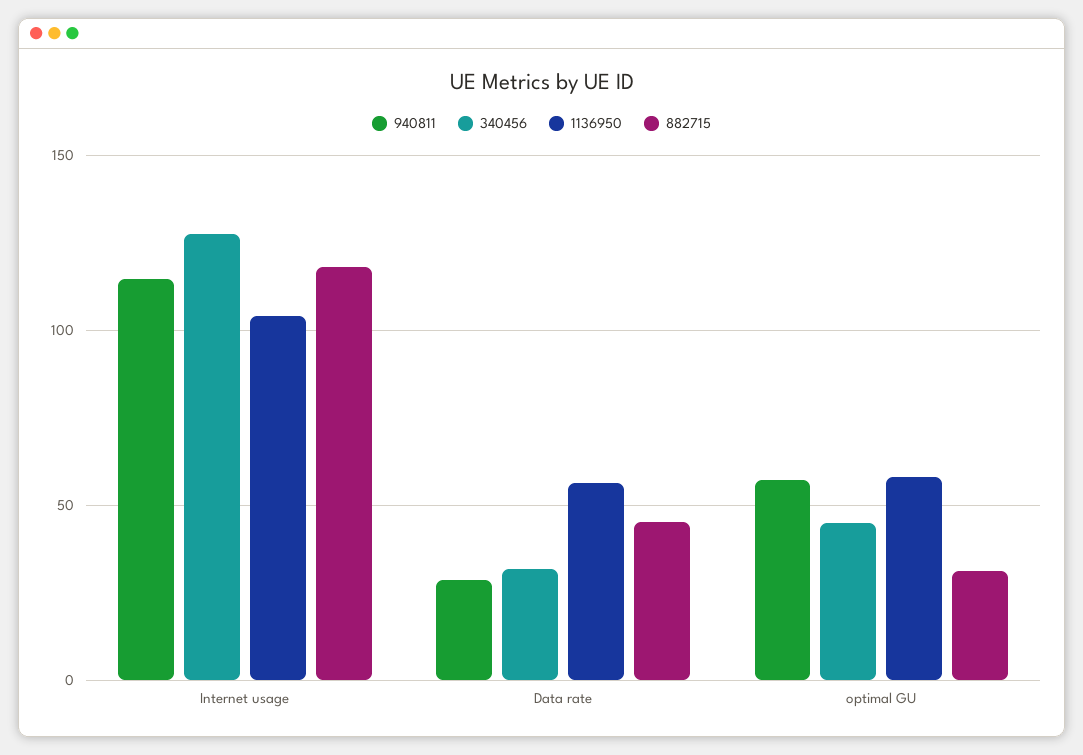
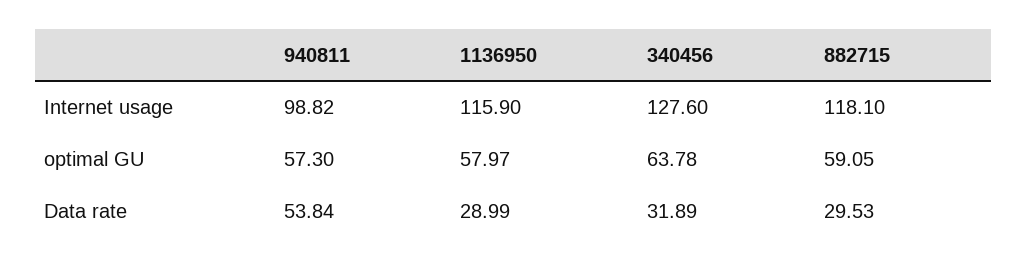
940811, Internet usage: 115 -> 98.82
1136950, Internet usage: 105 -> 115.9
940811, Data rate: 30 -> 53.84
1136950, Data rate: 55 -> 28.99
882715, Data rate: 45 -> 29.53
340456, optimal GU: 45 -> 63.78
882715, optimal GU: 30 -> 59.05

